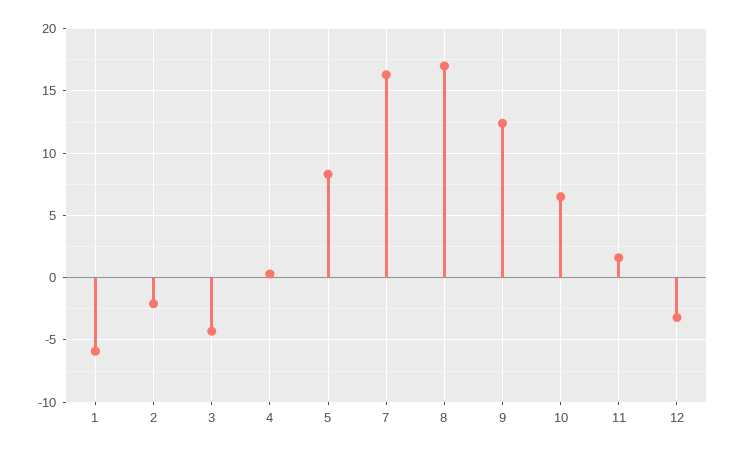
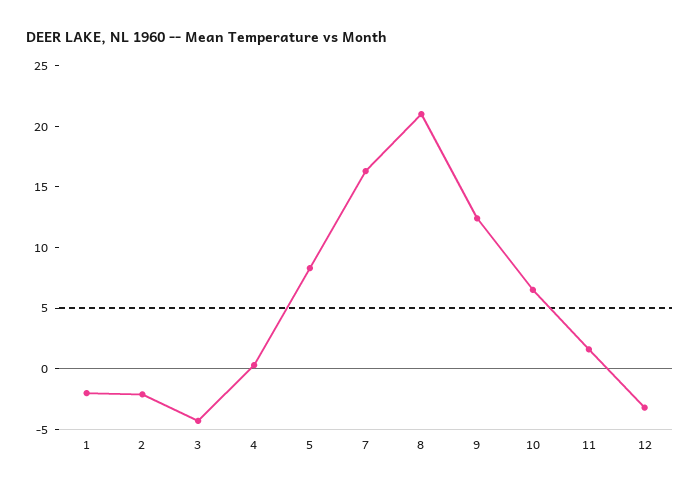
1: -6 -> -2
8: 17 -> 21

